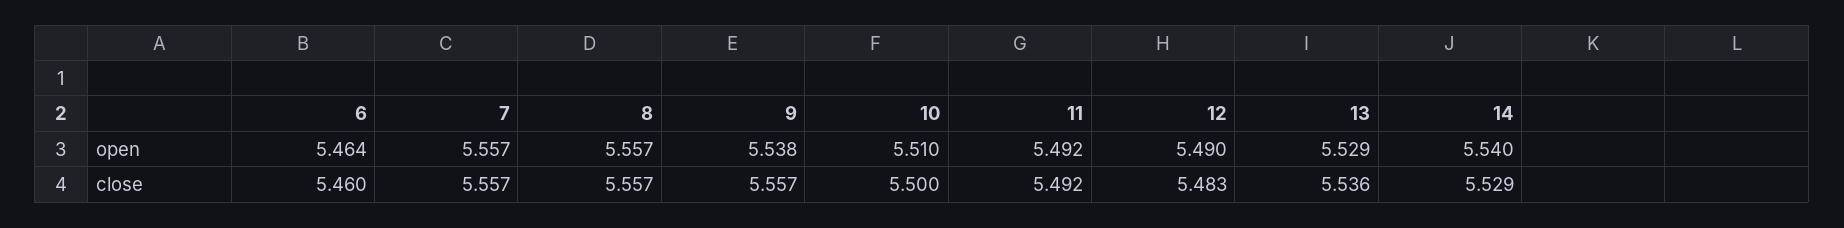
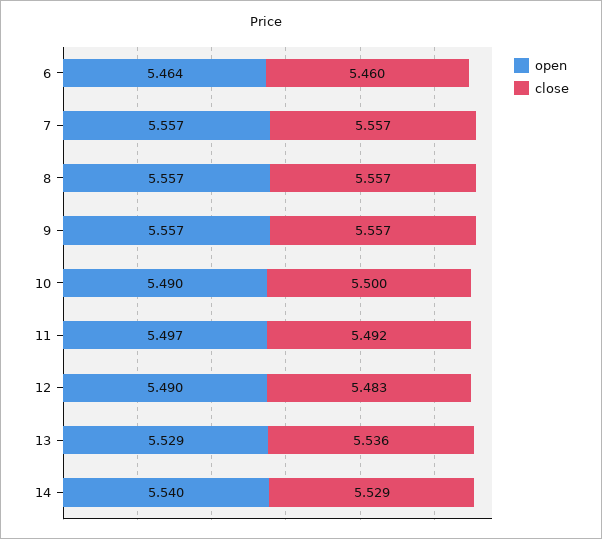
open, 9: 5.538 -> 5.557
open, 10: 5.51 -> 5.49
open, 11: 5.492 -> 5.497

